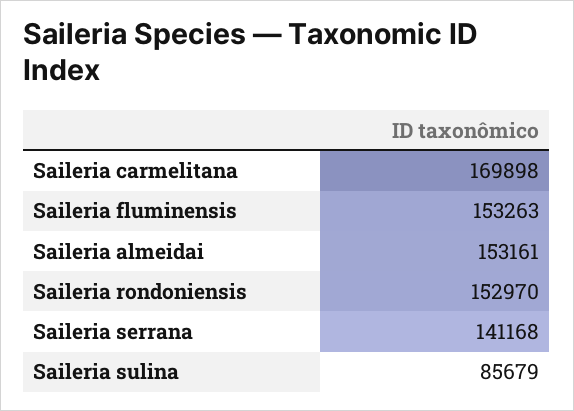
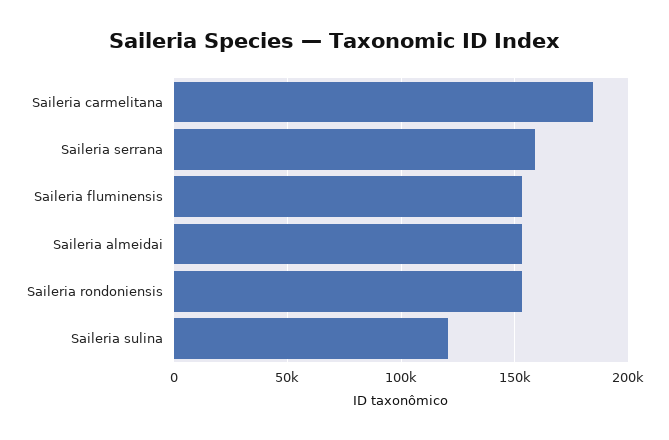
Saileria carmelitana: 169898 -> 185000
Saileria serrana: 141168 -> 160000
Saileria sulina: 85679 -> 120000

